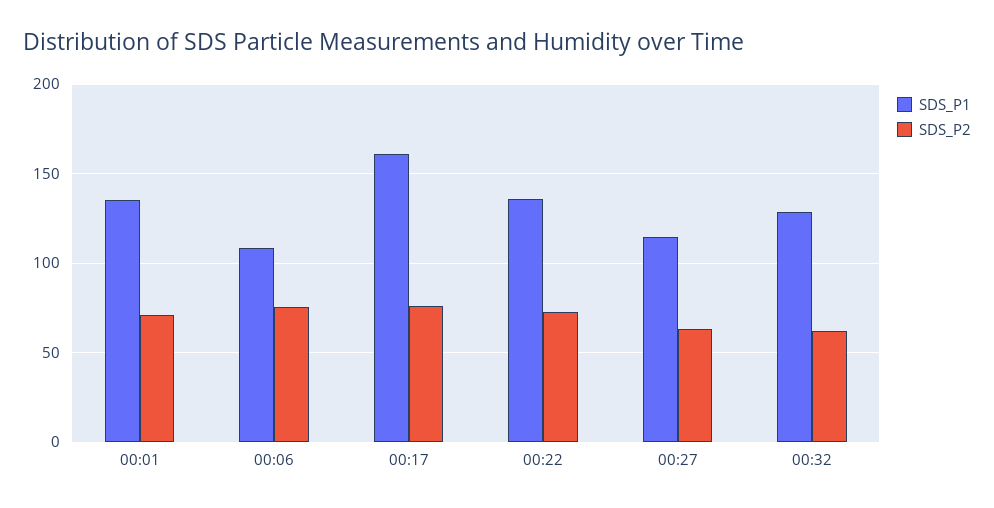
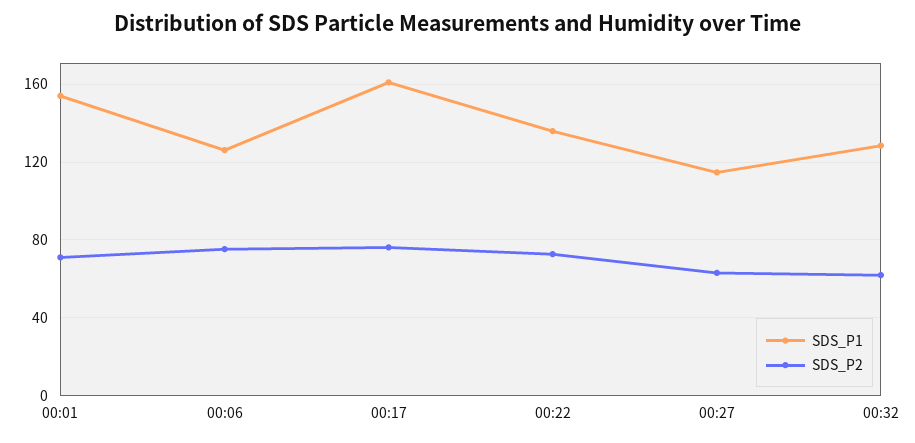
SDS_P1, 00:01: 135 -> 155
SDS_P1, 00:06: 110 -> 125

